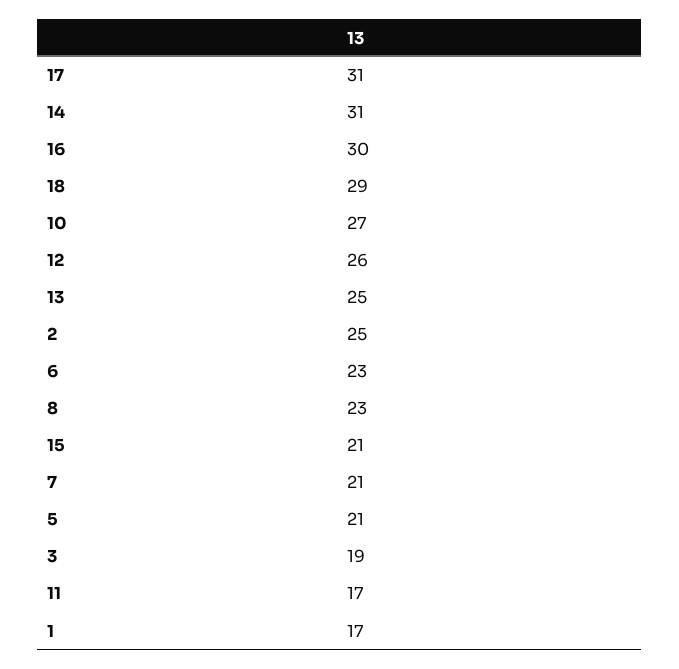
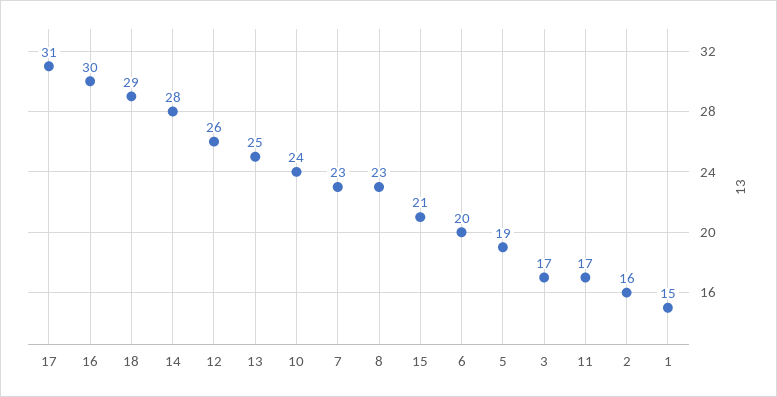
14: 31 -> 28
10: 27 -> 24
2: 25 -> 16
6: 23 -> 20
7: 21 -> 23
5: 21 -> 19
3: 19 -> 17
1: 17 -> 15

